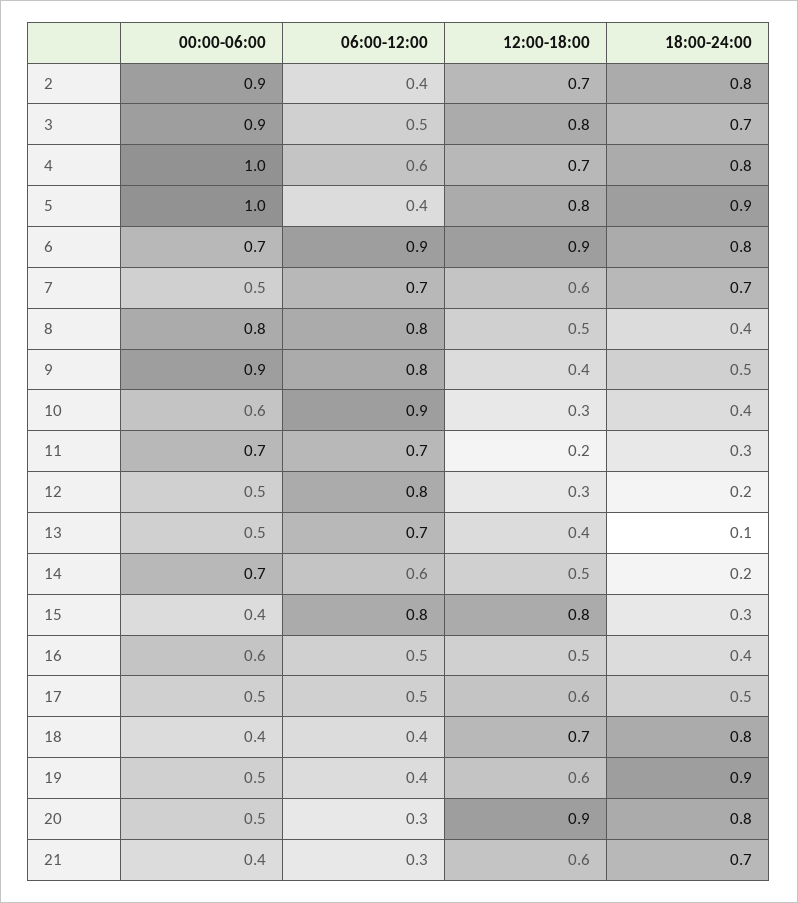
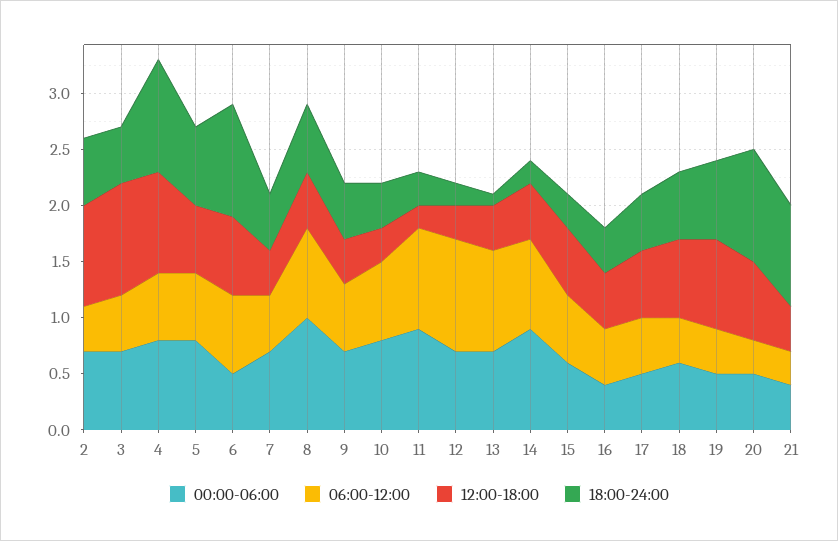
00:00-06:00, 2: 0.9 -> 0.7
12:00-18:00, 2: 0.7 -> 0.9
18:00-24:00, 2: 0.8 -> 0.6
00:00-06:00, 3: 0.9 -> 0.7
12:00-18:00, 3: 0.8 -> 1
18:00-24:00, 3: 0.7 -> 0.5
00:00-06:00, 4: 1 -> 0.8
12:00-18:00, 4: 0.7 -> 0.9
18:00-24:00, 4: 0.8 -> 1
00:00-06:00, 5: 1 -> 0.8
06:00-12:00, 5: 0.4 -> 0.6
12:00-18:00, 5: 0.8 -> 0.6
18:00-24:00, 5: 0.9 -> 0.7
00:00-06:00, 6: 0.7 -> 0.5
06:00-12:00, 6: 0.9 -> 0.7
12:00-18:00, 6: 0.9 -> 0.7
18:00-24:00, 6: 0.8 -> 1
00:00-06:00, 7: 0.5 -> 0.7
06:00-12:00, 7: 0.7 -> 0.5
12:00-18:00, 7: 0.6 -> 0.4
18:00-24:00, 7: 0.7 -> 0.5
00:00-06:00, 8: 0.8 -> 1
18:00-24:00, 8: 0.4 -> 0.6
00:00-06:00, 9: 0.9 -> 0.7
06:00-12:00, 9: 0.8 -> 0.6
00:00-06:00, 10: 0.6 -> 0.8
06:00-12:00, 10: 0.9 -> 0.7
00:00-06:00, 11: 0.7 -> 0.9
06:00-12:00, 11: 0.7 -> 0.9
00:00-06:00, 12: 0.5 -> 0.7
06:00-12:00, 12: 0.8 -> 1
00:00-06:00, 13: 0.5 -> 0.7
06:00-12:00, 13: 0.7 -> 0.9
00:00-06:00, 14: 0.7 -> 0.9
06:00-12:00, 14: 0.6 -> 0.8
00:00-06:00, 15: 0.4 -> 0.6
06:00-12:00, 15: 0.8 -> 0.6
12:00-18:00, 15: 0.8 -> 0.6
00:00-06:00, 16: 0.6 -> 0.4
00:00-06:00, 18: 0.4 -> 0.6
18:00-24:00, 18: 0.8 -> 0.6
12:00-18:00, 19: 0.6 -> 0.8
18:00-24:00, 19: 0.9 -> 0.7
12:00-18:00, 20: 0.9 -> 0.7
18:00-24:00, 20: 0.8 -> 1
12:00-18:00, 21: 0.6 -> 0.4
18:00-24:00, 21: 0.7 -> 0.9

